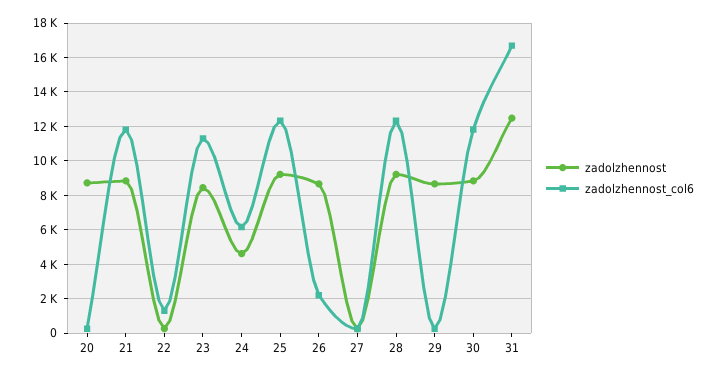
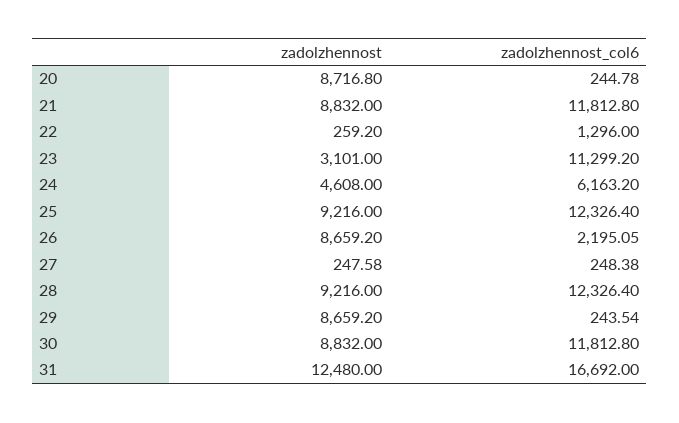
zadolzhennost, 23: 8500 -> 3101

